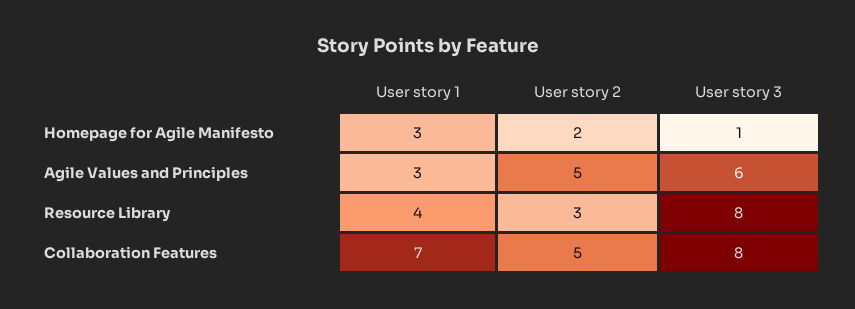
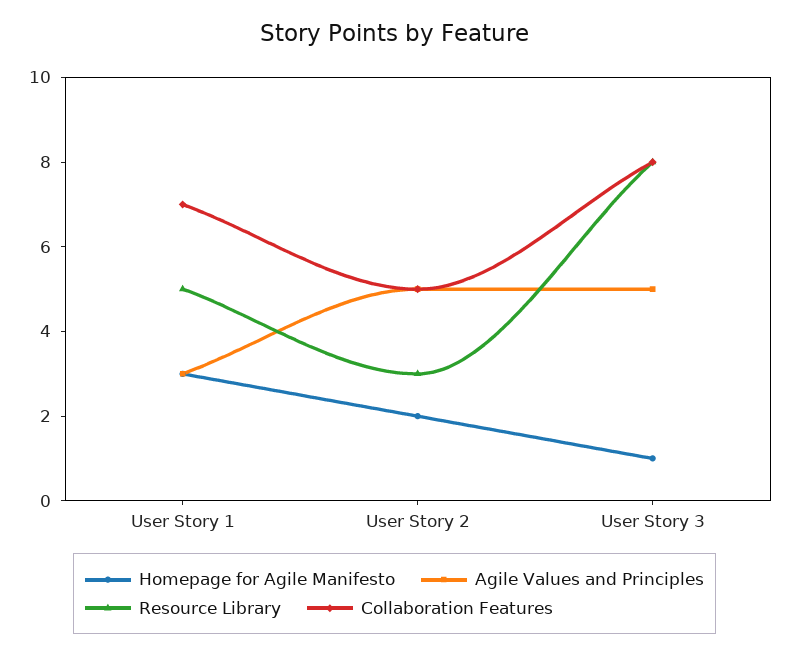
Agile Values and Principles, User story 3: 6 -> 5
Resource Library, User story 1: 4 -> 5

